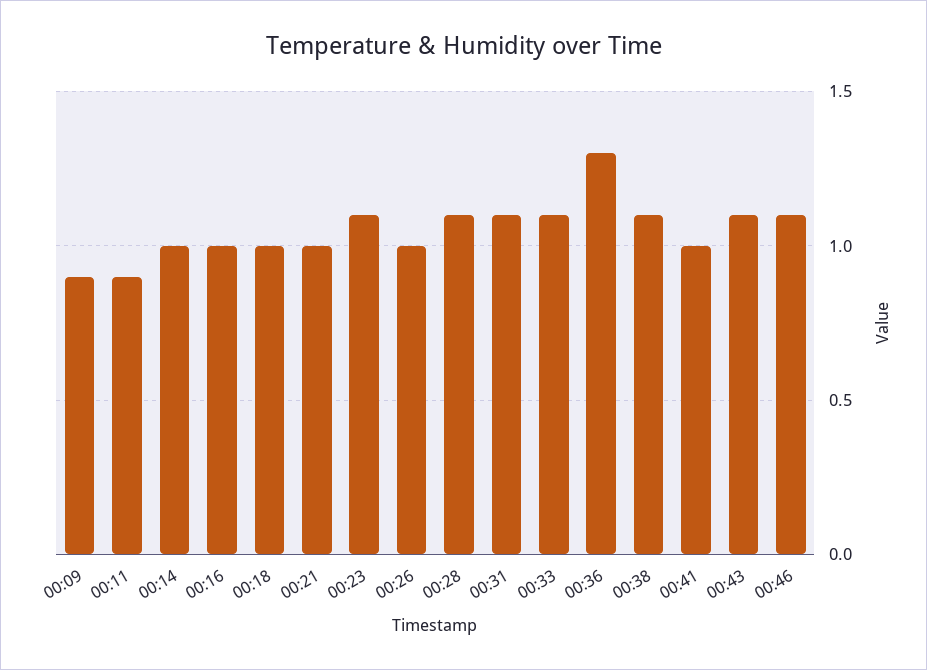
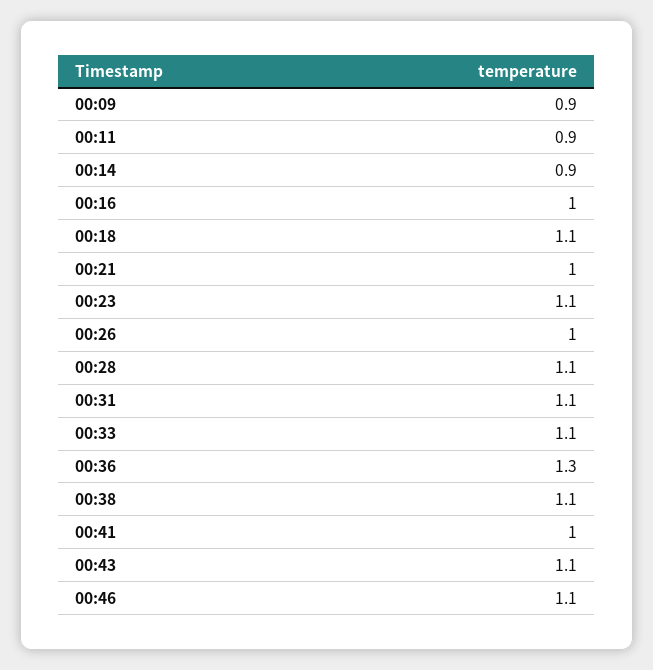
00:14: 1 -> 0.9
00:18: 1 -> 1.1

